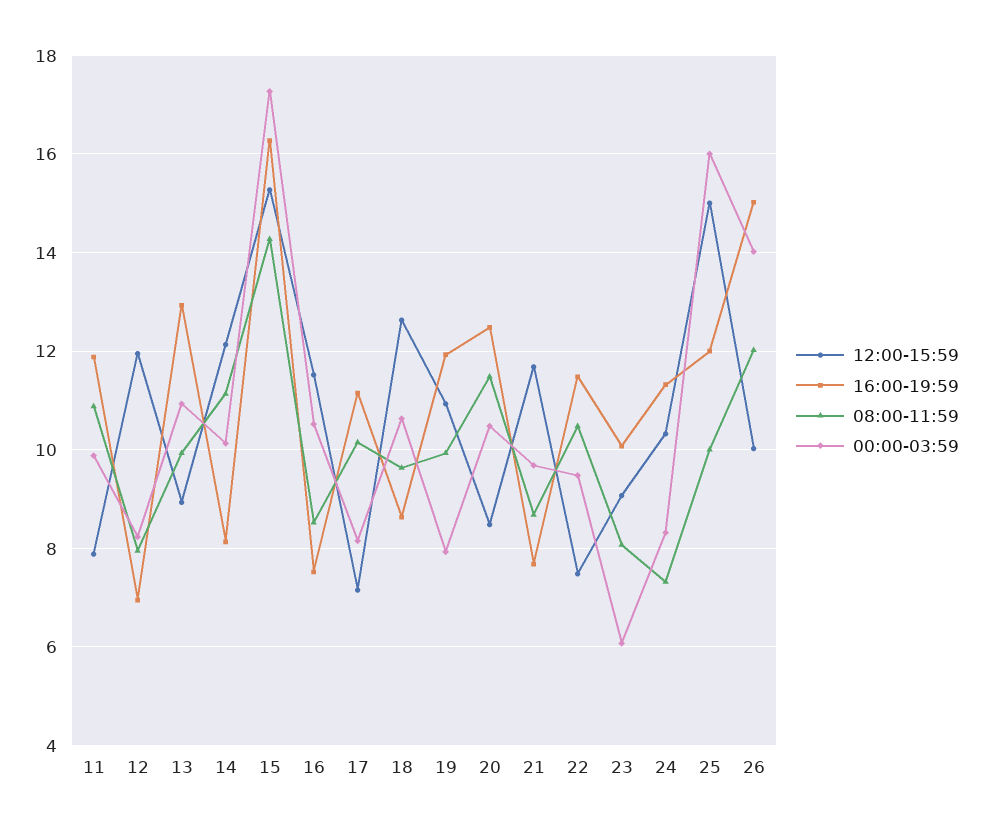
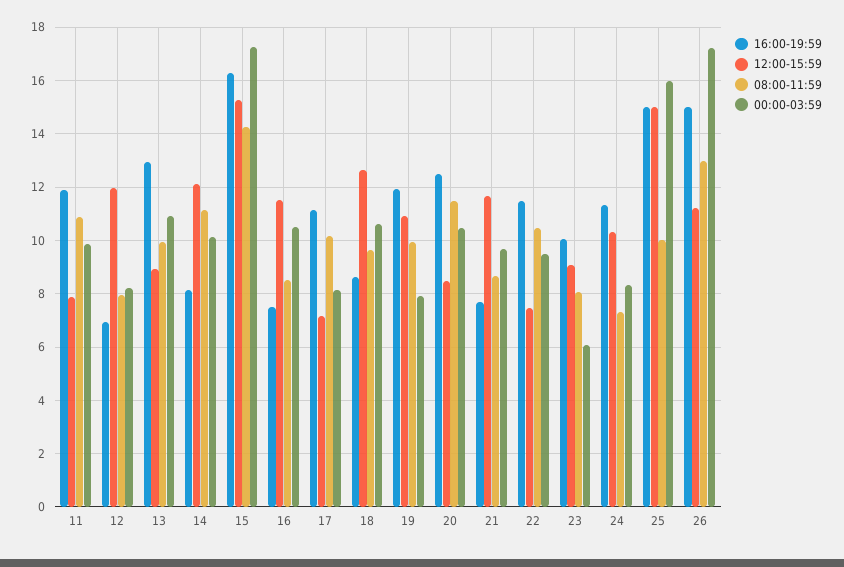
16:00-19:59, 25: 12 -> 15
12:00-15:59, 26: 10 -> 11.25
08:00-11:59, 26: 12 -> 13
00:00-03:59, 26: 14 -> 17.25

